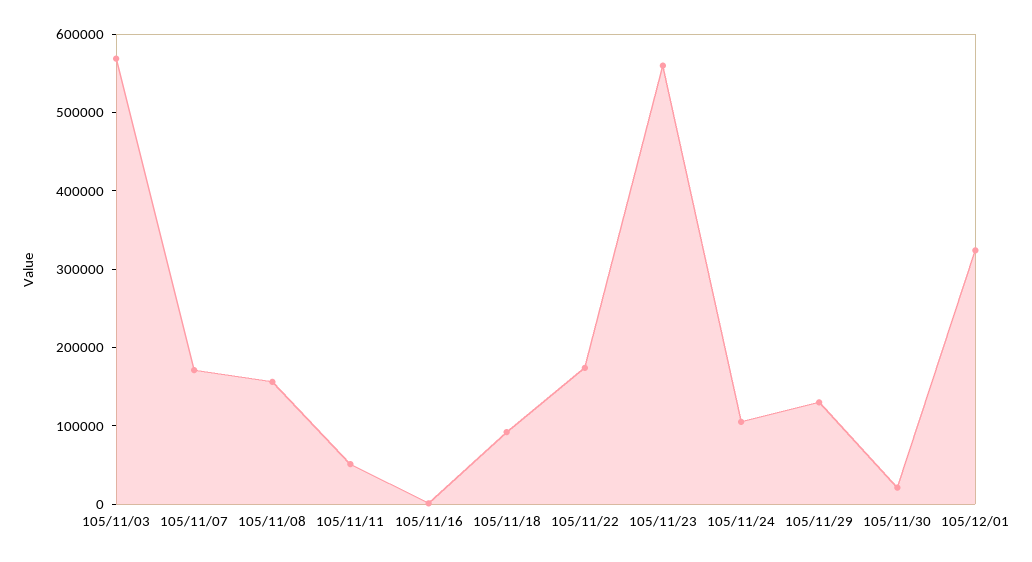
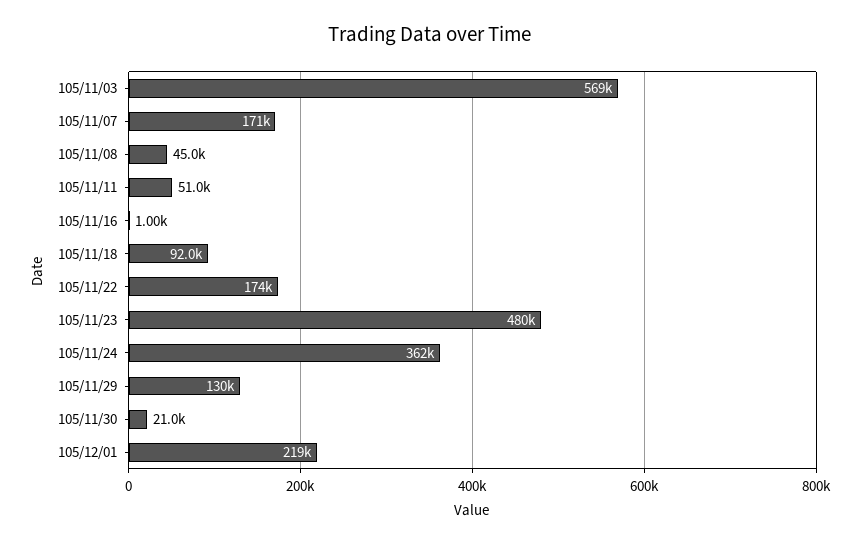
105/11/08: 160000 -> 45000
105/11/23: 560000 -> 480000
105/11/24: 100000 -> 362000
105/12/01: 320000 -> 219000

